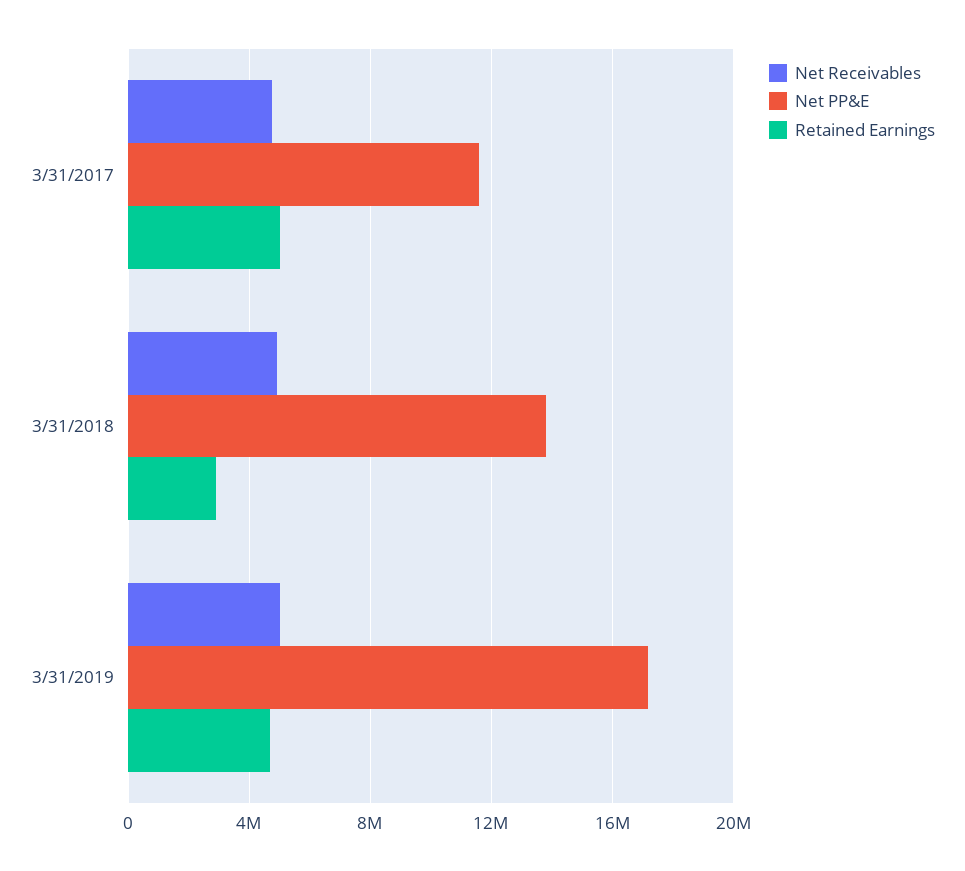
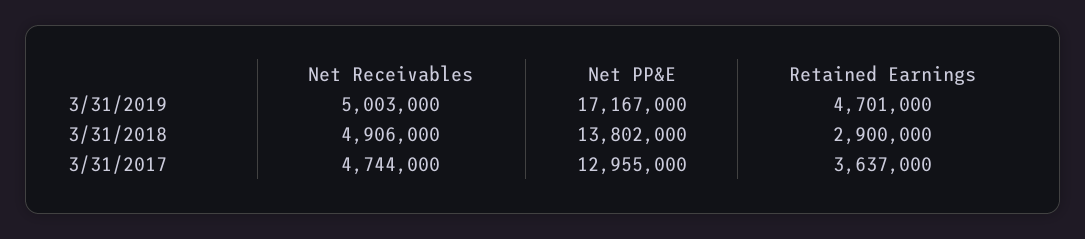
Net PP&E, 3/31/2017: 11500000 -> 12955000
Retained Earnings, 3/31/2017: 5000000 -> 3637000

